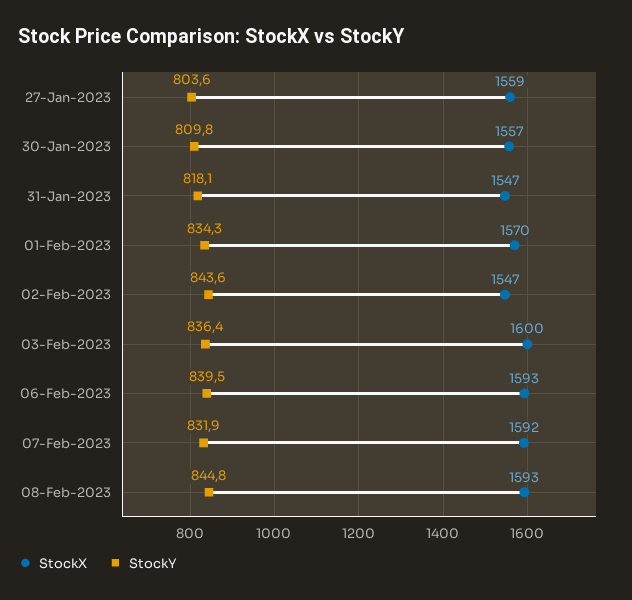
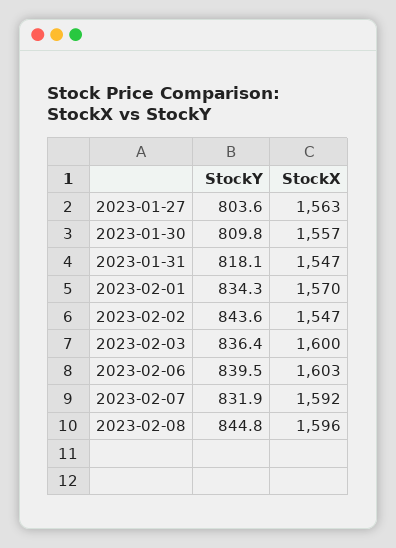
StockX, 27-Jan-2023: 1559 -> 1563
StockX, 06-Feb-2023: 1593 -> 1603
StockX, 08-Feb-2023: 1593 -> 1596

